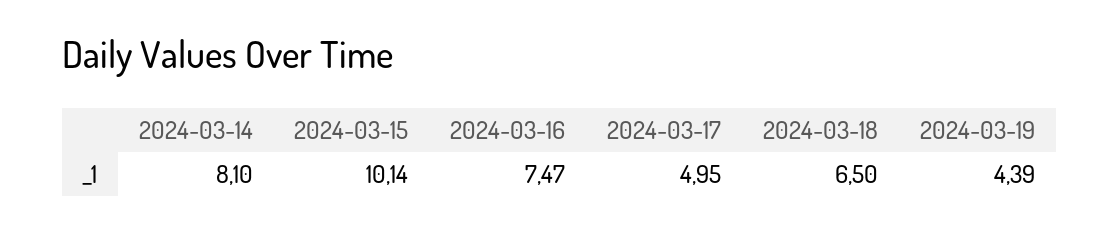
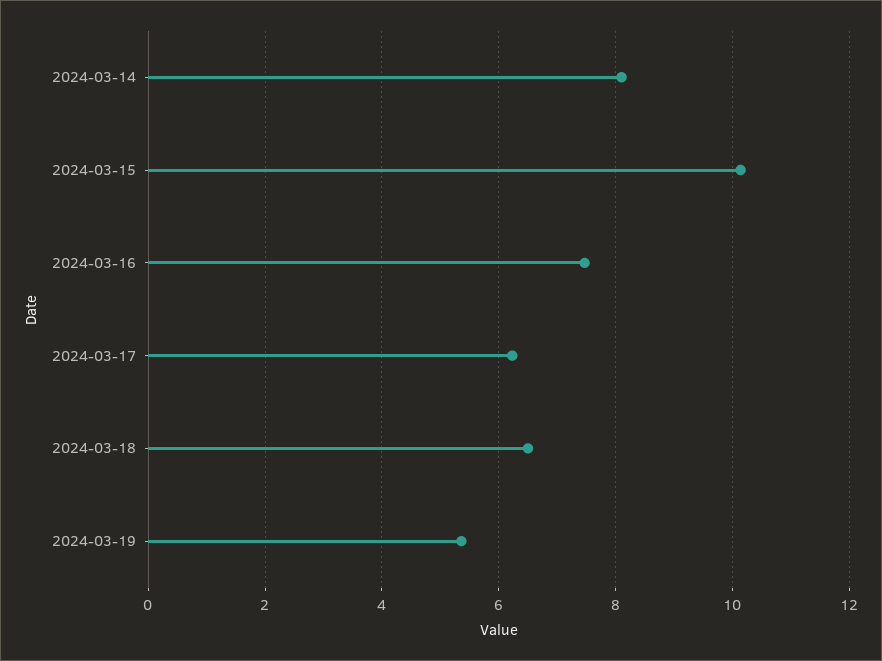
2024-03-17: 4.95 -> 6.2
2024-03-19: 4.39 -> 5.4

